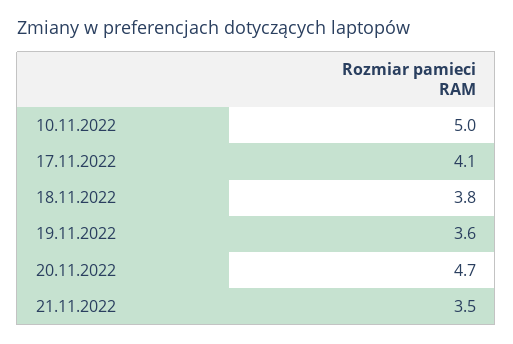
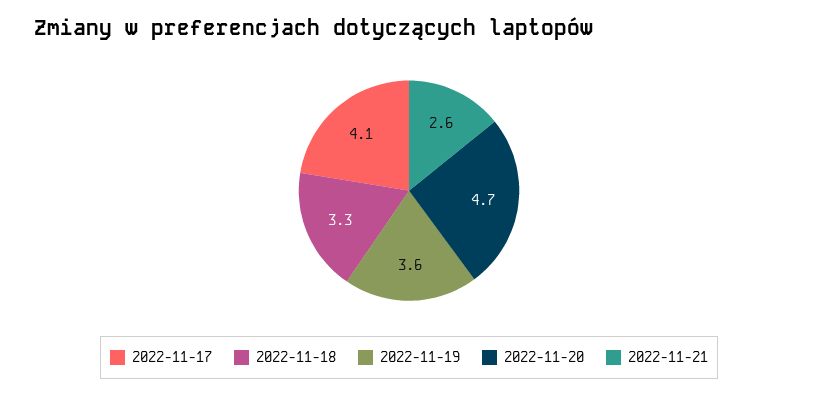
10.11.2022: 5 -> none
18.11.2022: 3.8 -> 3.3
21.11.2022: 3.5 -> 2.6

